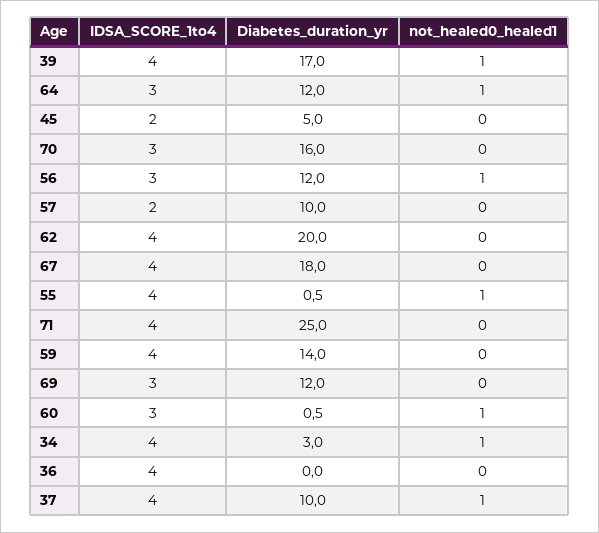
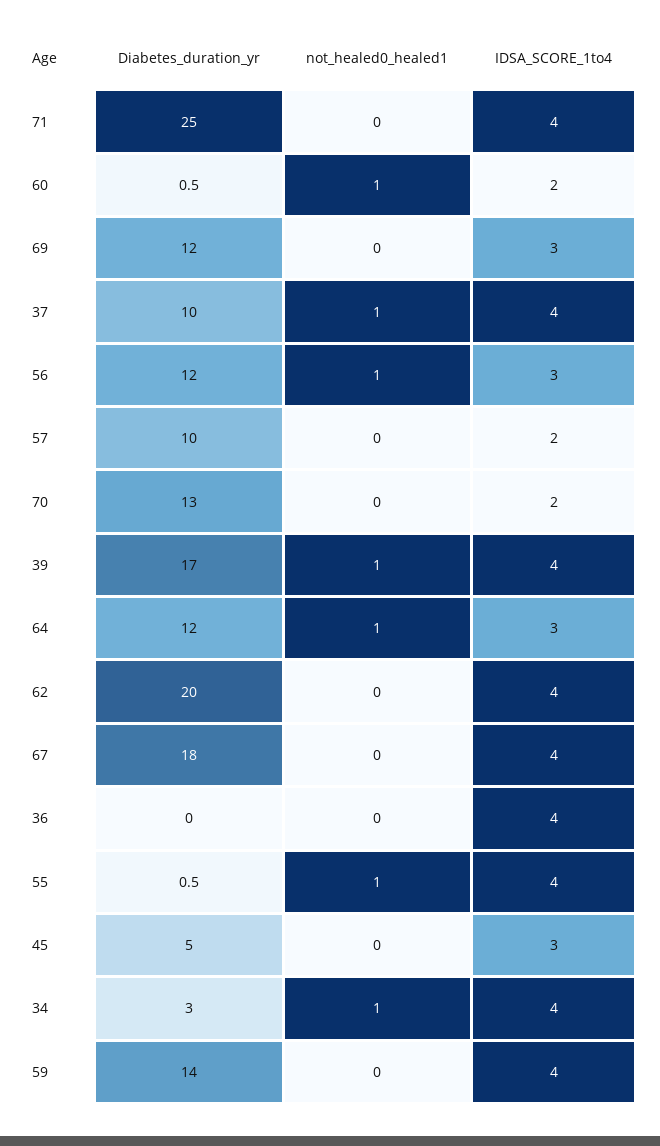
IDSA_SCORE_1to4, 45: 2 -> 3
IDSA_SCORE_1to4, 70: 3 -> 2
Diabetes_duration_yr, 70: 16 -> 13
IDSA_SCORE_1to4, 60: 3 -> 2

